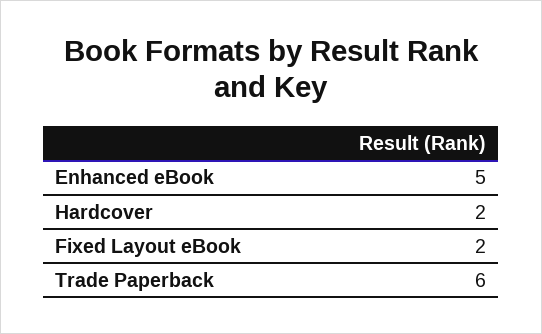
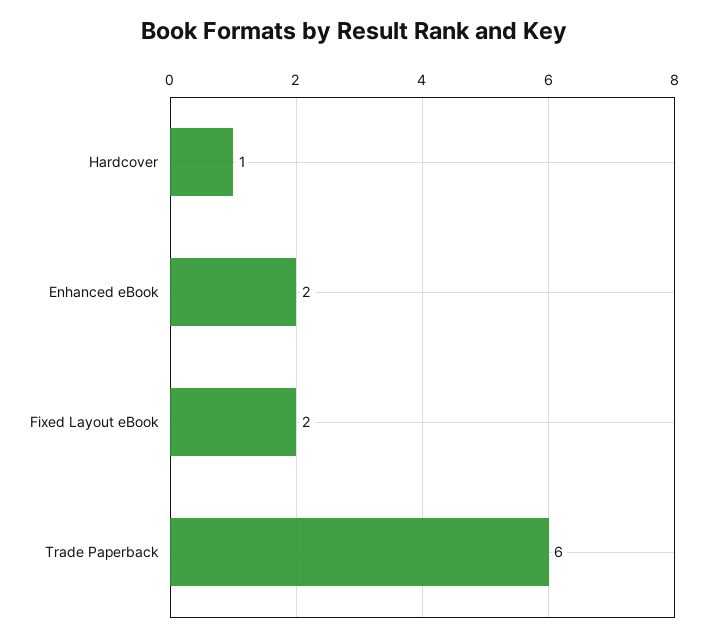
Enhanced eBook: 5 -> 2
Hardcover: 2 -> 1

